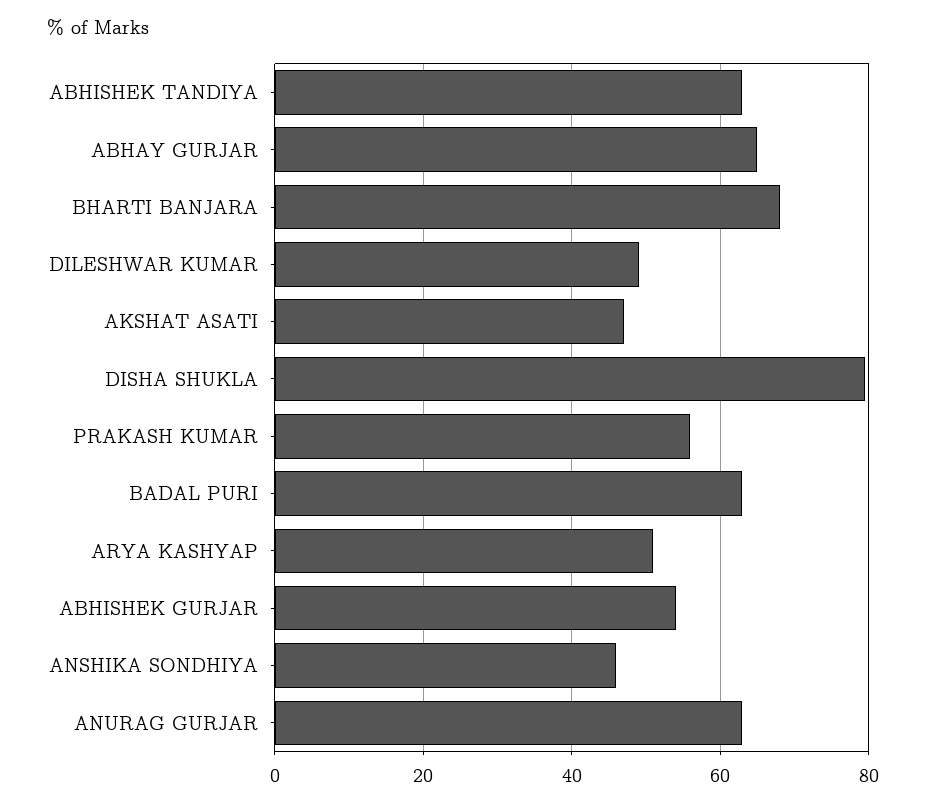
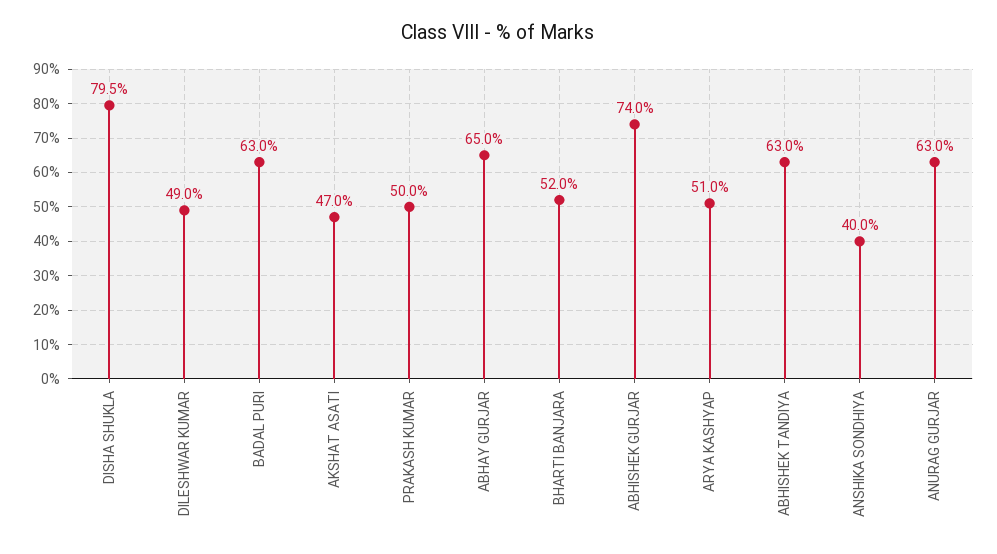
BHARTI BANJARA: 68 -> 52
PRAKASH KUMAR: 56 -> 50
ABHISHEK GURJAR: 54 -> 74
ANSHIKA SONDHIYA: 46 -> 40

